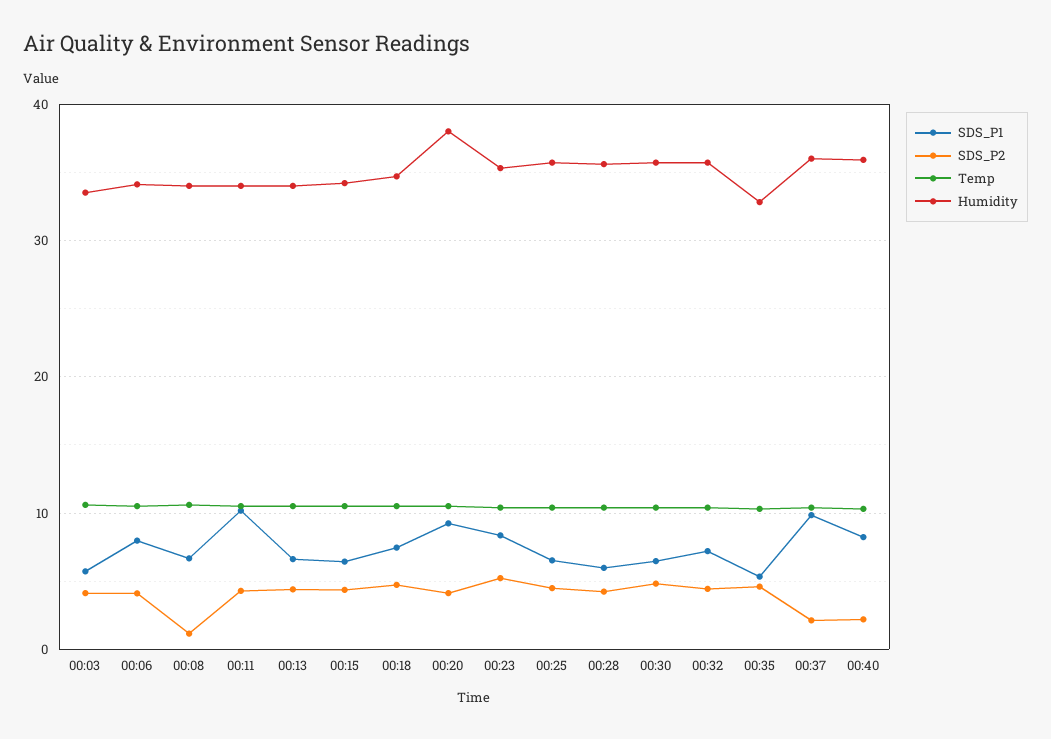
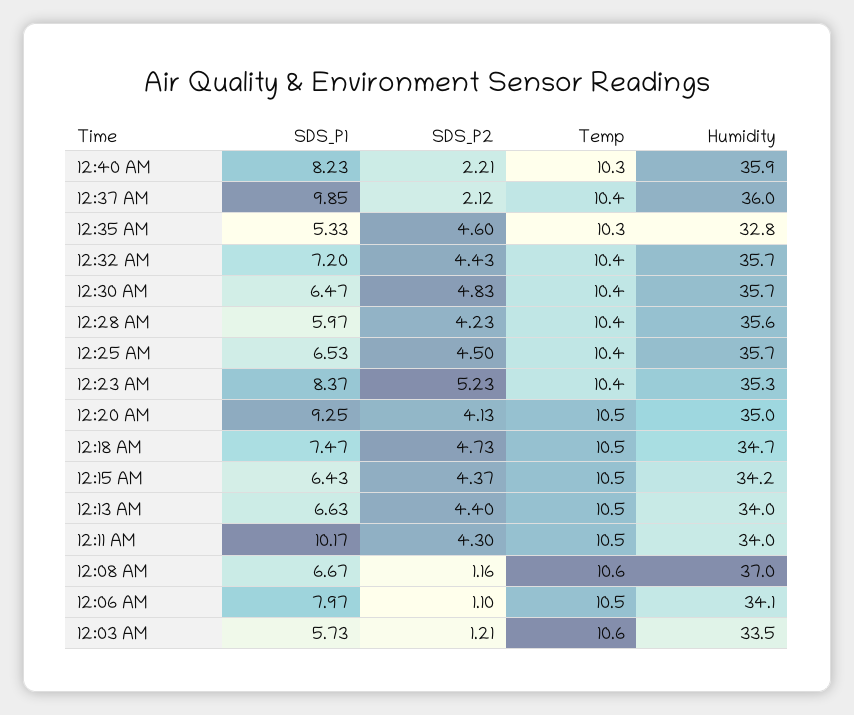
SDS_P2, 00:03: 4 -> 1.21
SDS_P2, 00:06: 4 -> 1.1
Humidity, 00:08: 34 -> 37
Humidity, 00:20: 38 -> 35

